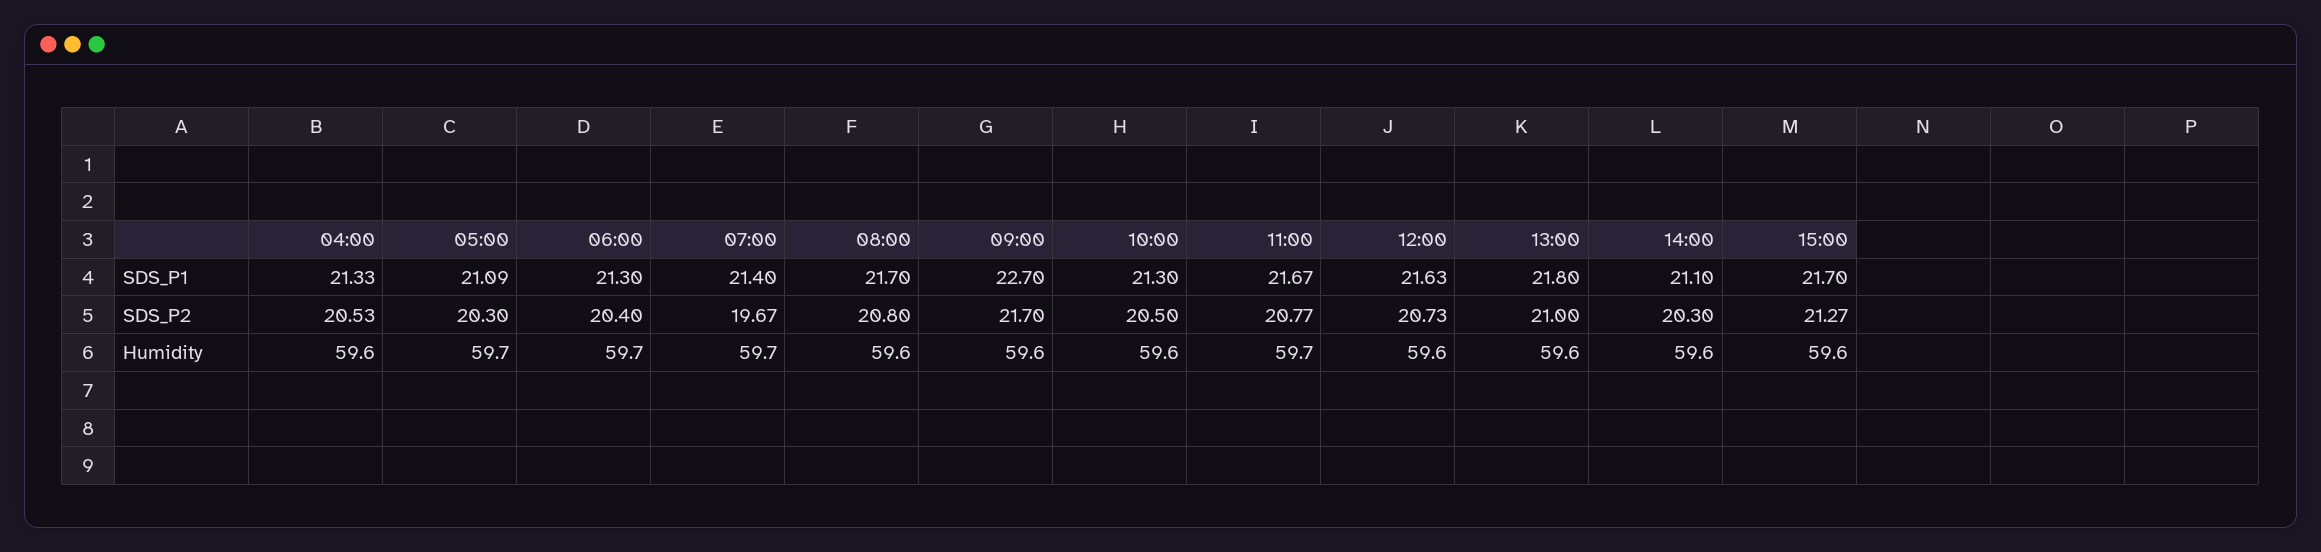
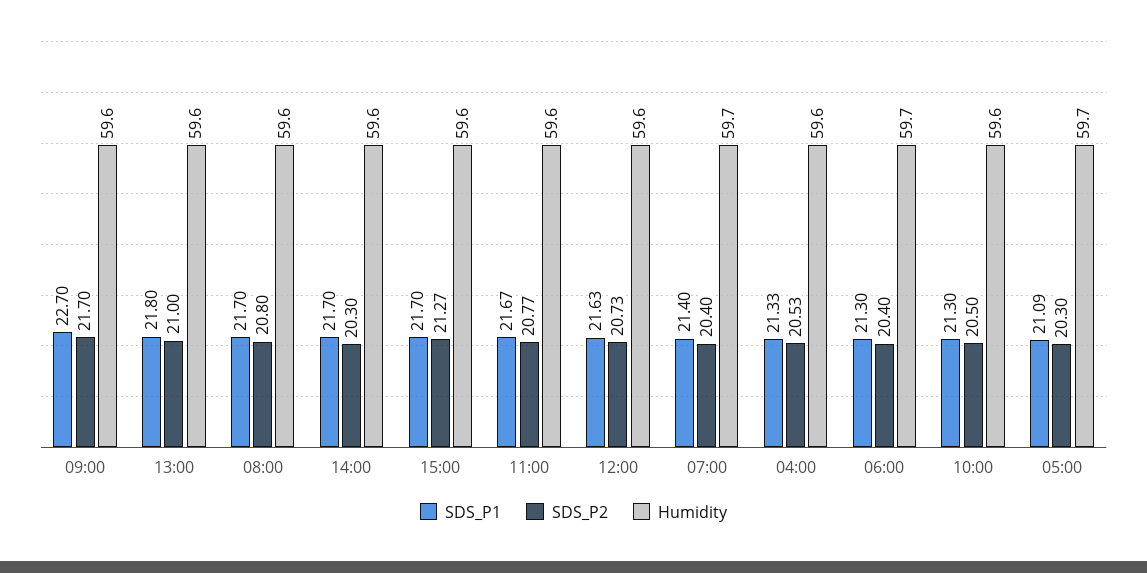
SDS_P1, 14:00: 21.1 -> 21.7
SDS_P2, 07:00: 19.67 -> 20.4
Humidity, 11:00: 59.7 -> 59.6

